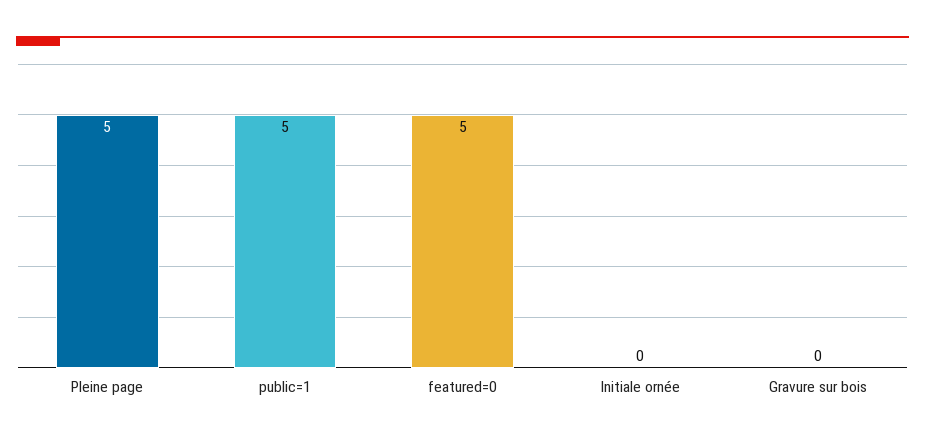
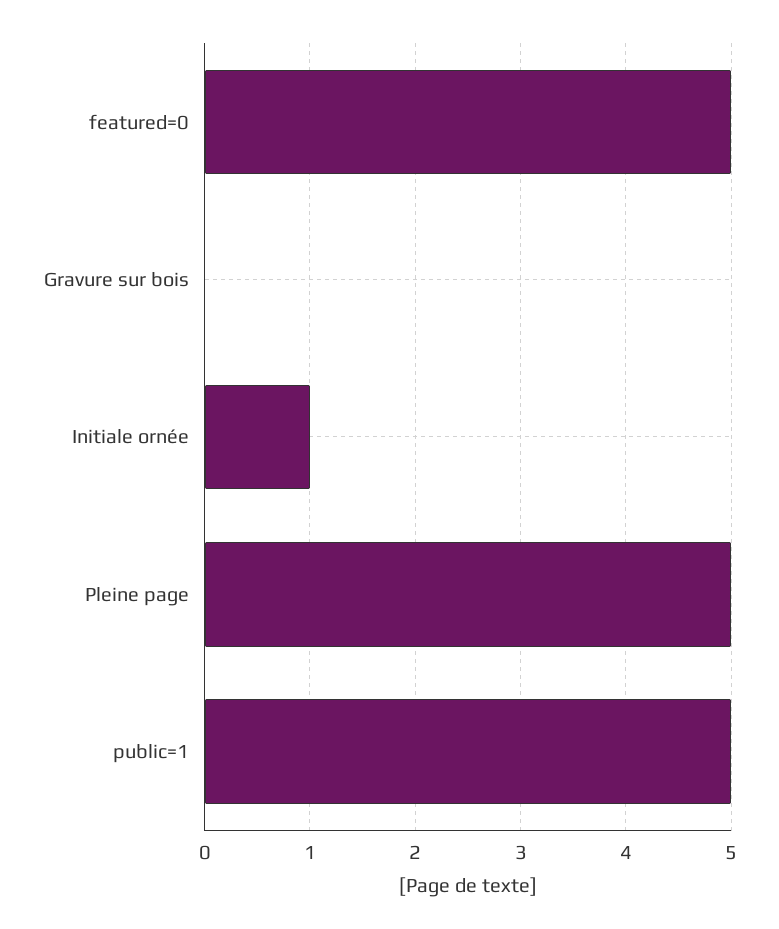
Initiale ornée: 0 -> 1

